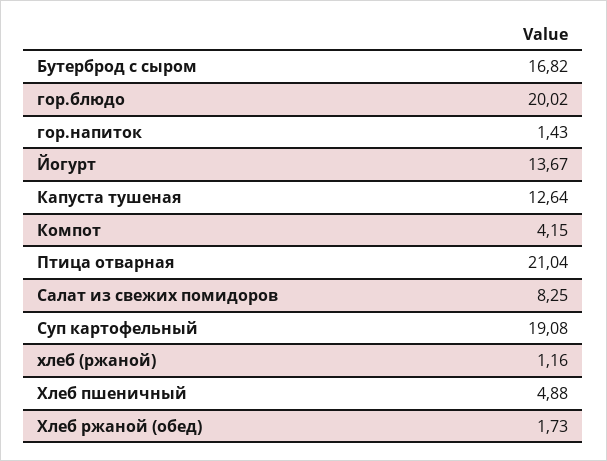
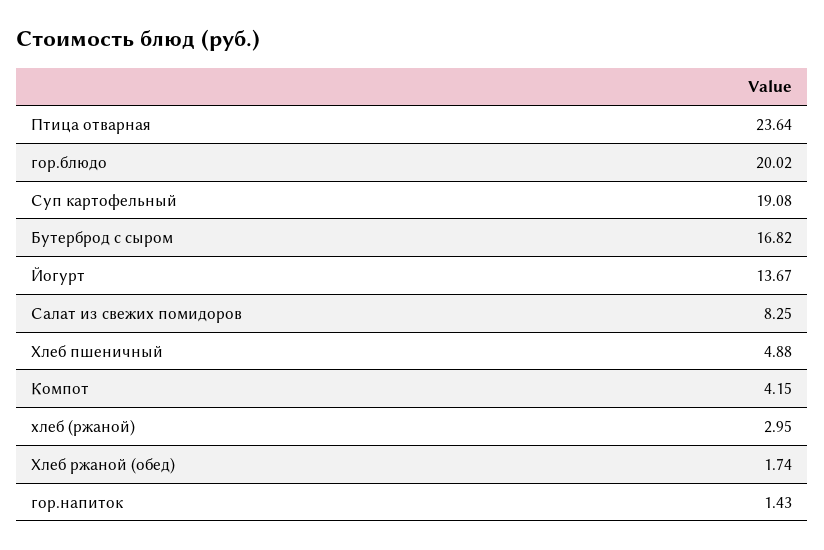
Капуста тушеная: 12.64 -> none
Птица отварная: 21.04 -> 23.64
хлеб (ржаной): 1.16 -> 2.95
Хлеб ржаной (обед): 1.73 -> 1.74

